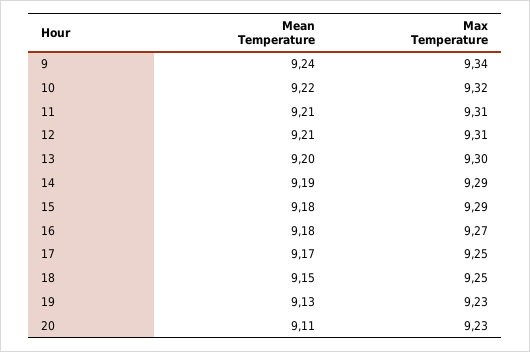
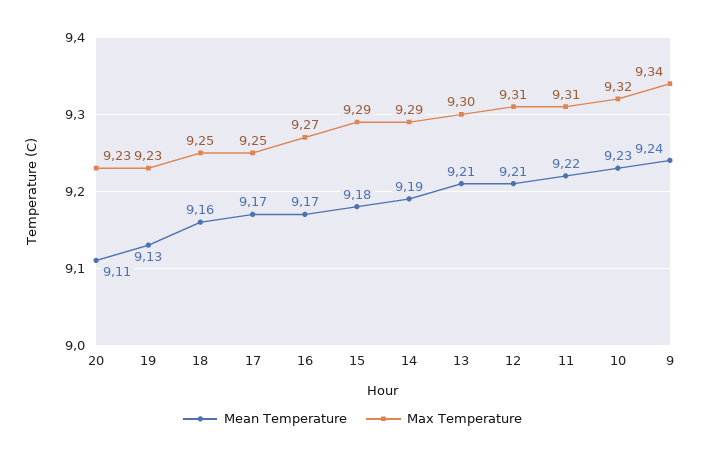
Mean Temperature, 10: 9.22 -> 9.23
Mean Temperature, 11: 9.21 -> 9.22
Mean Temperature, 13: 9.2 -> 9.21
Mean Temperature, 16: 9.18 -> 9.17
Mean Temperature, 18: 9.15 -> 9.16

